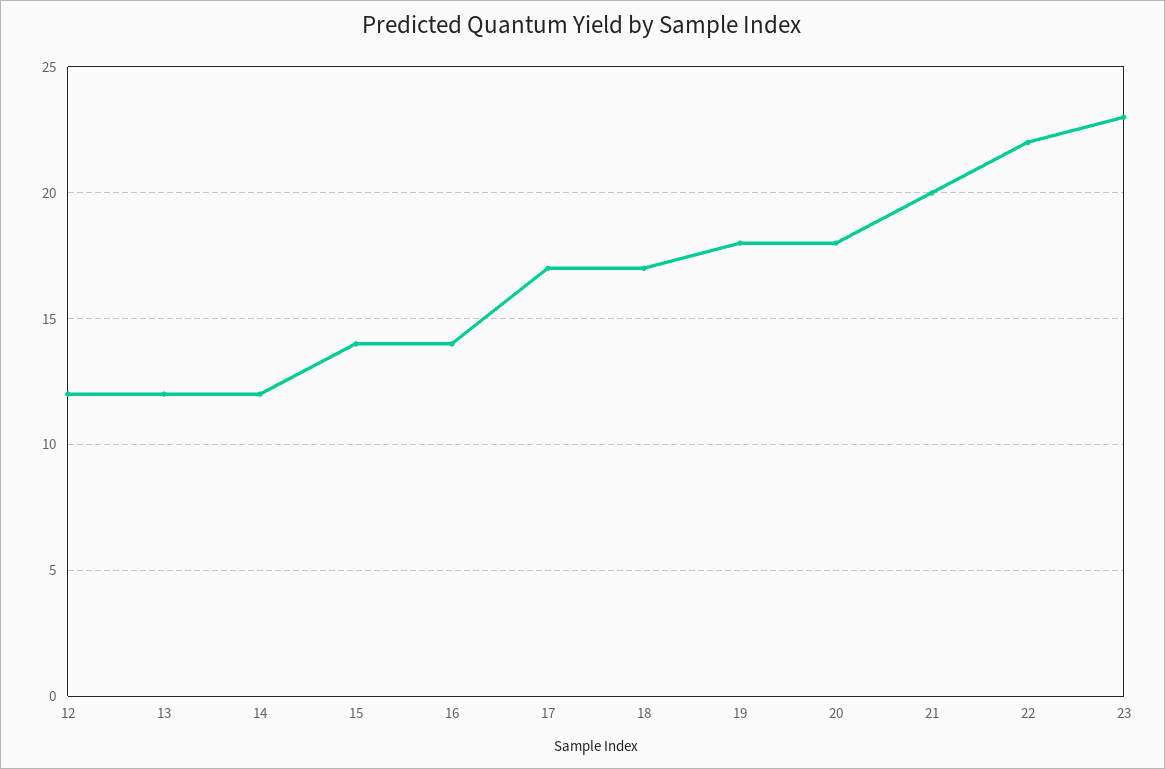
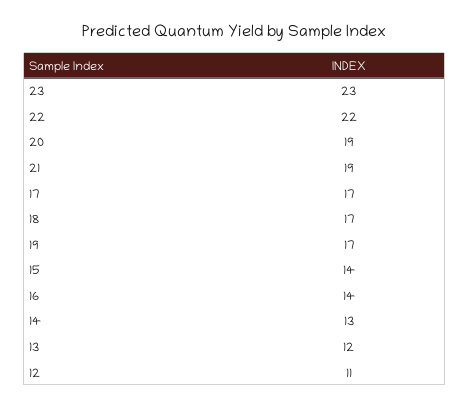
12: 12 -> 11
14: 12 -> 13
19: 18 -> 17
20: 18 -> 19
21: 20 -> 19

